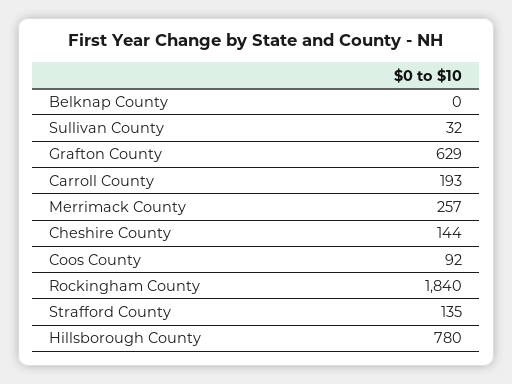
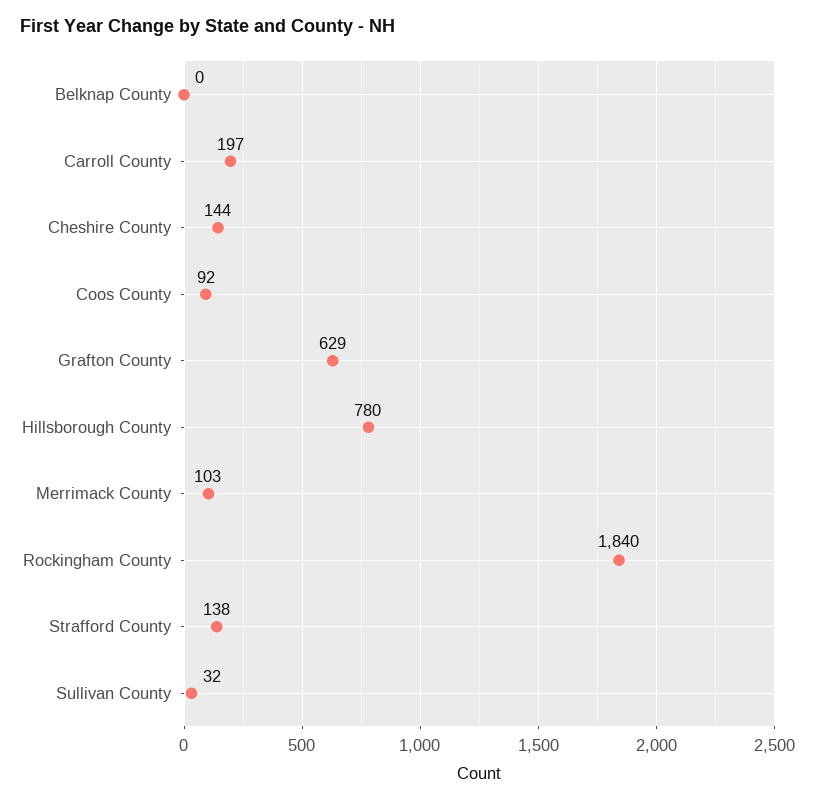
Carroll County: 193 -> 197
Merrimack County: 257 -> 103
Strafford County: 135 -> 138

